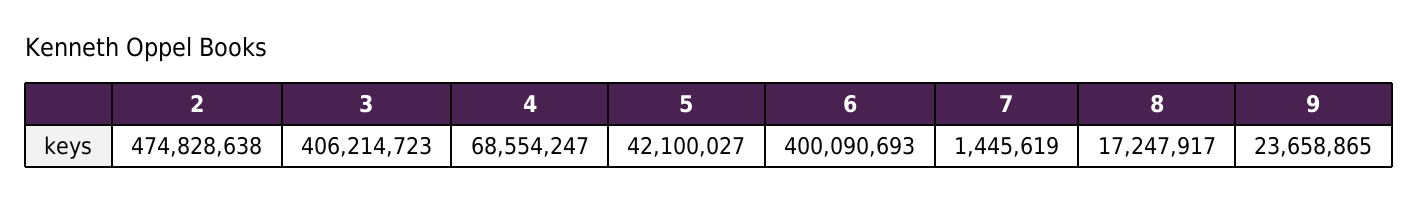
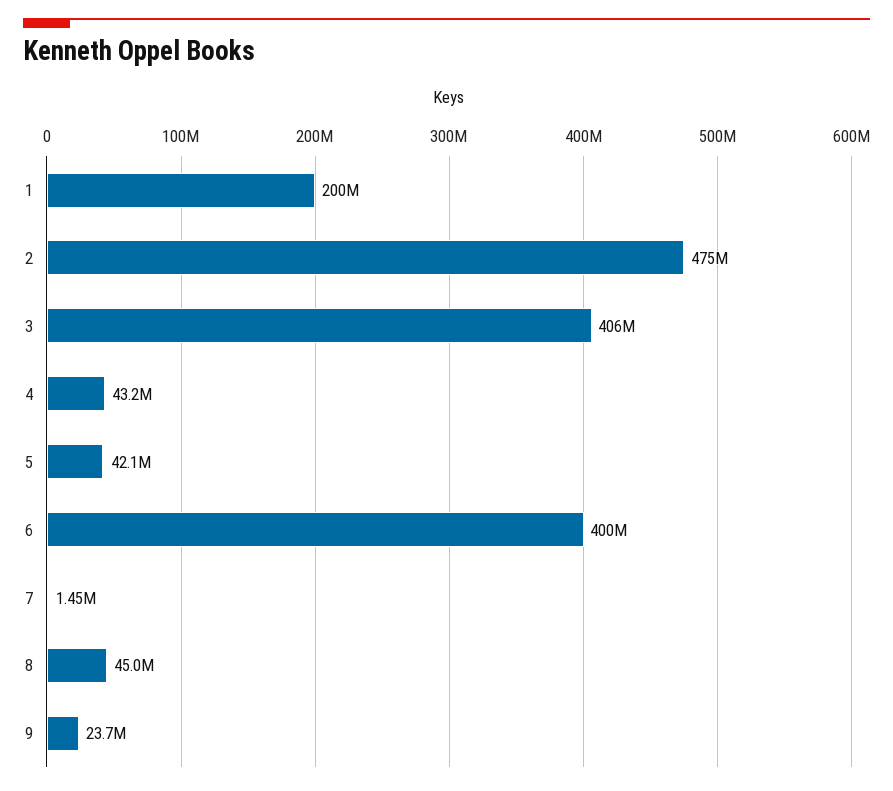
4: 68554247 -> 43200000
8: 17247917 -> 45000000
1: none -> 200000000

